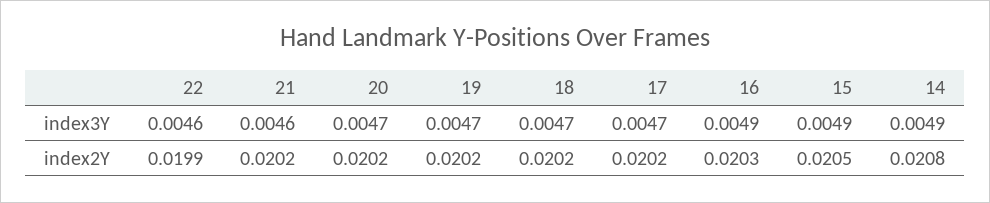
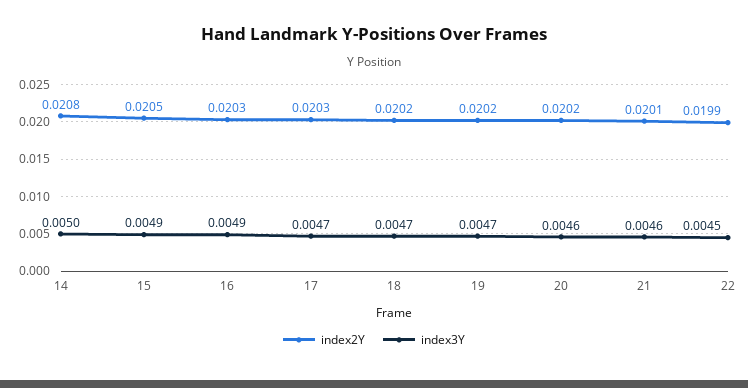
index3Y, 22: 0.0046 -> 0.0045
index3Y, 20: 0.0047 -> 0.0046
index3Y, 14: 0.0049 -> 0.005
index2Y, 21: 0.0202 -> 0.0201
index2Y, 17: 0.0202 -> 0.0203

